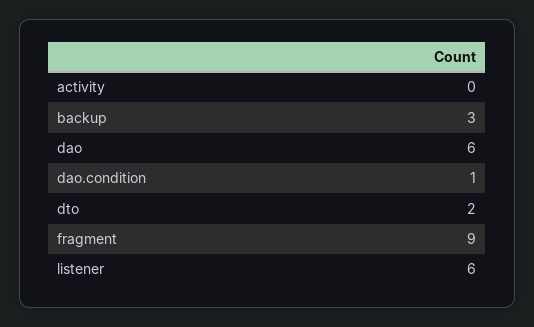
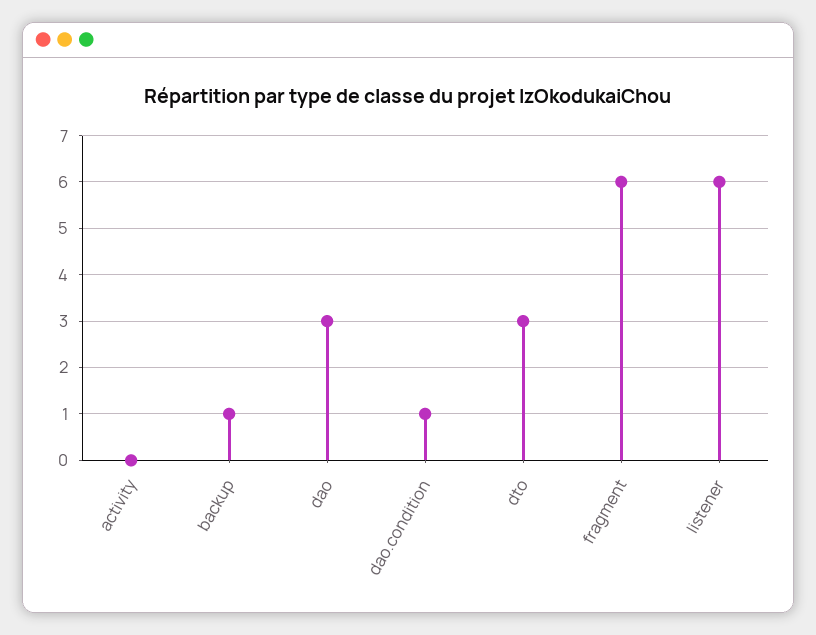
backup: 3 -> 1
dao: 6 -> 3
dto: 2 -> 3
fragment: 9 -> 6

